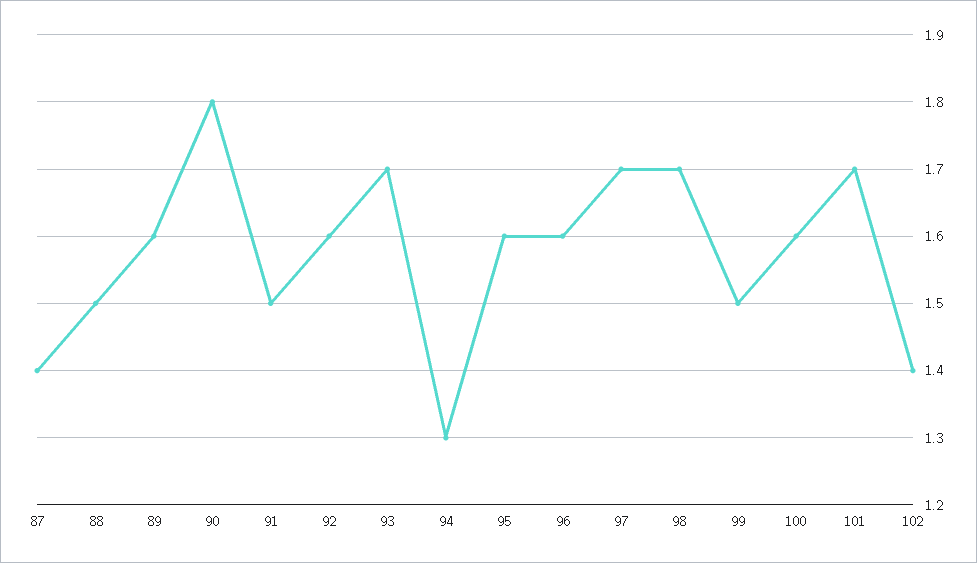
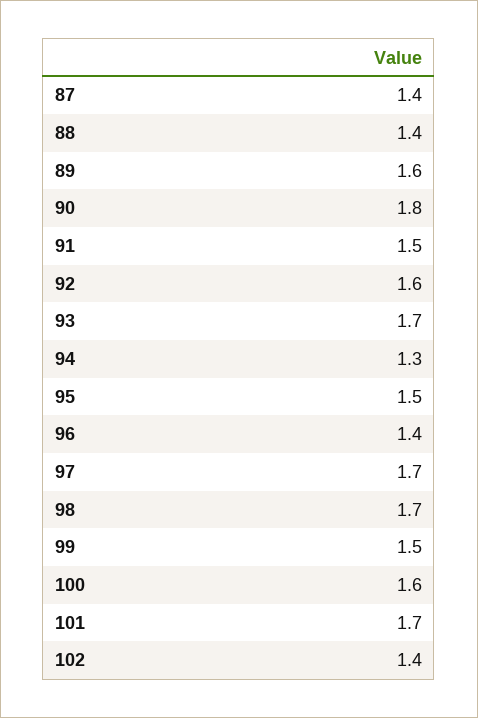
88: 1.5 -> 1.4
95: 1.6 -> 1.5
96: 1.6 -> 1.4

